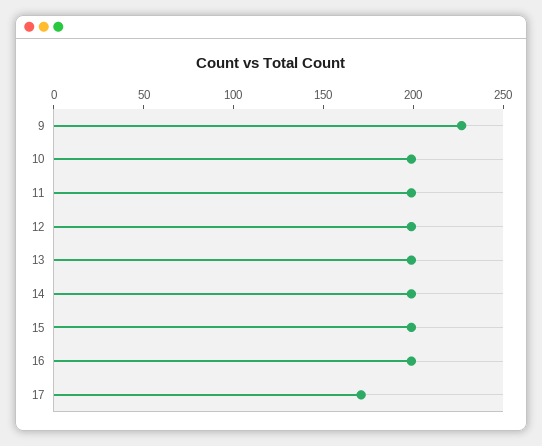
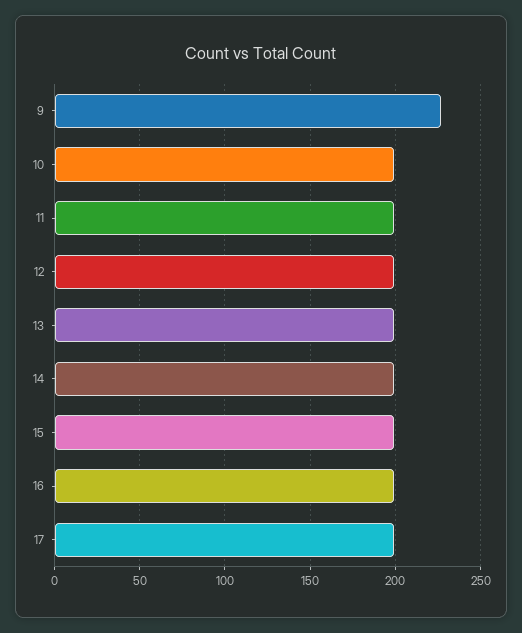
17: 170 -> 200

